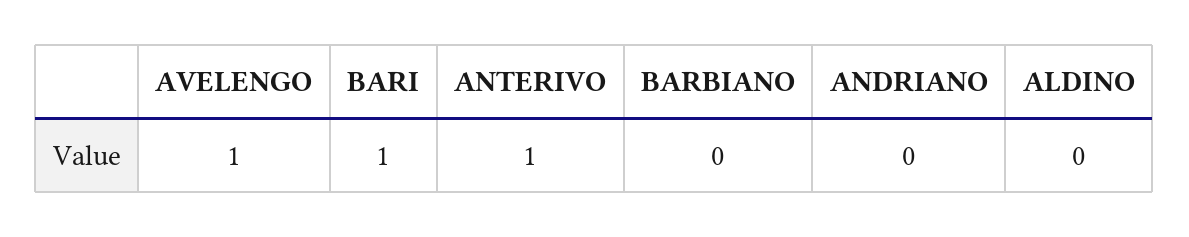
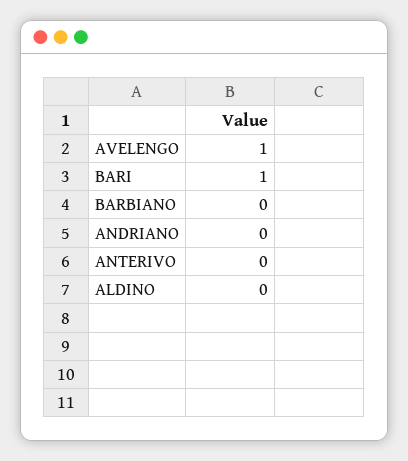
ANTERIVO: 1 -> 0

